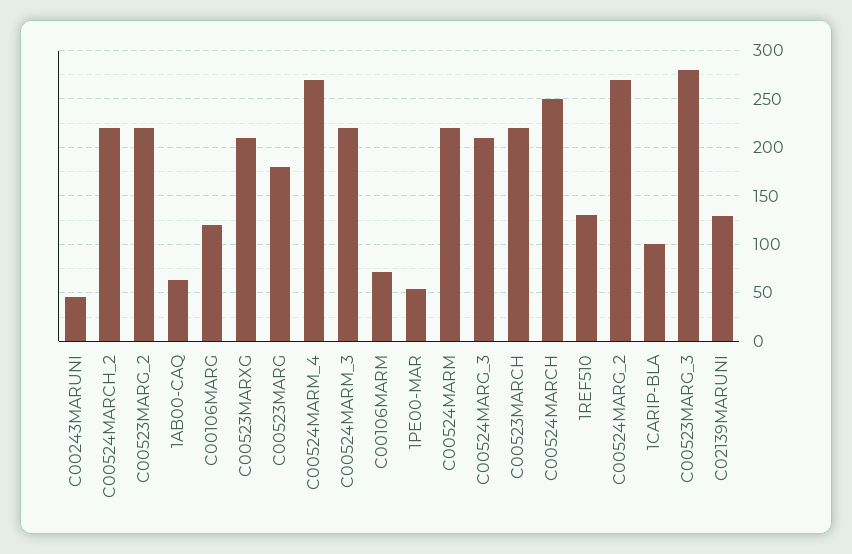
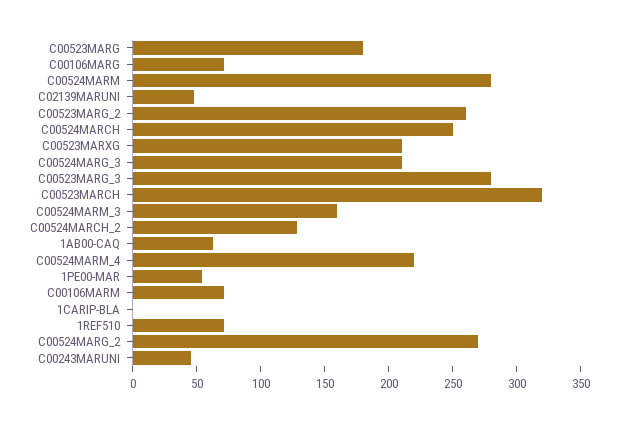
C00524MARCH_2: 220 -> 130
C00523MARG_2: 220 -> 260
C00106MARG: 120 -> 70
C00524MARM_4: 270 -> 220
C00524MARM_3: 220 -> 160
C00524MARM: 220 -> 280
C00523MARCH: 220 -> 320
1REF510: 130 -> 70
1CARIP-BLA: 100 -> 0
C02139MARUNI: 130 -> 50

